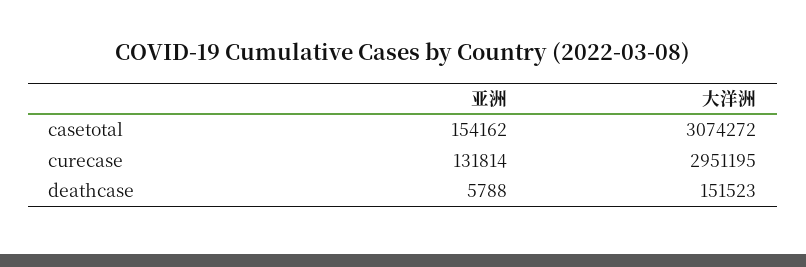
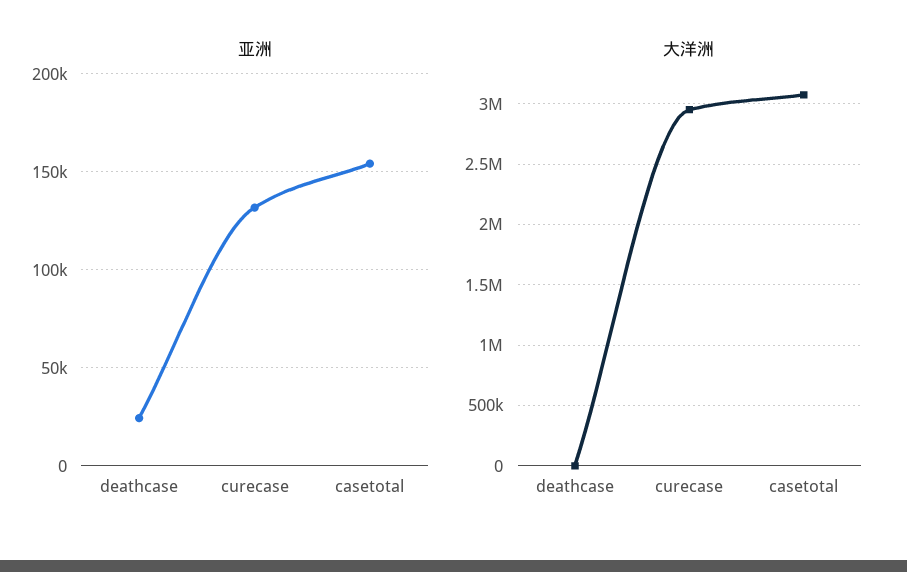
亚洲, deathcase: 5788 -> 25000
大洋洲, deathcase: 151523 -> 0

